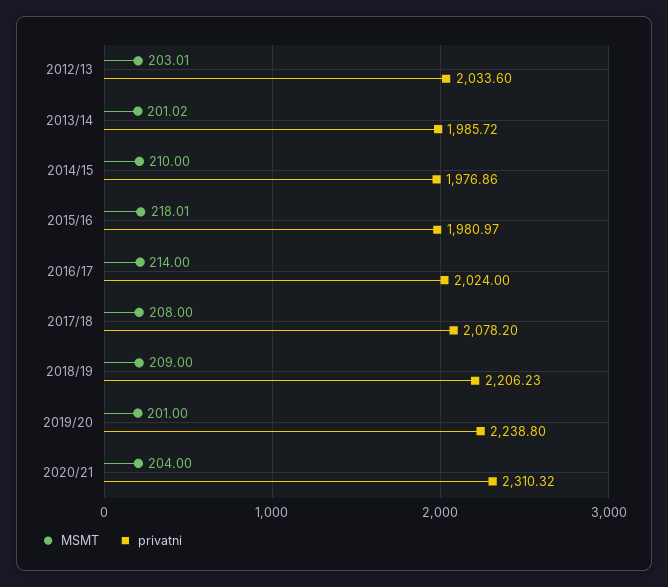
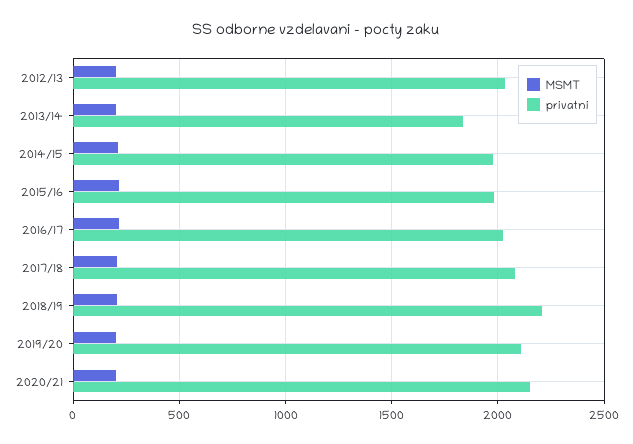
privatni, 2013/14: 1985.72 -> 1850
privatni, 2019/20: 2238.8 -> 2100
privatni, 2020/21: 2310.32 -> 2150

